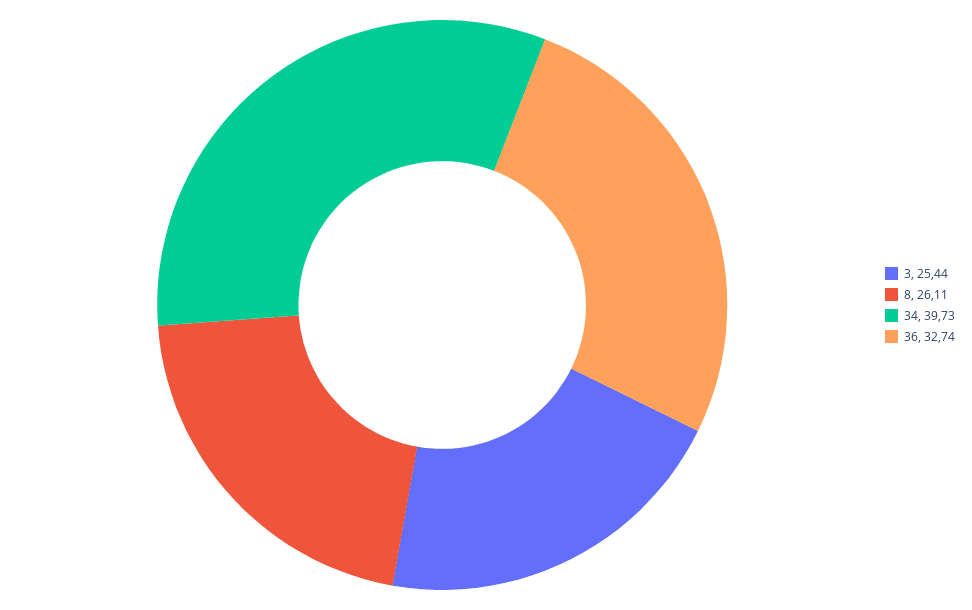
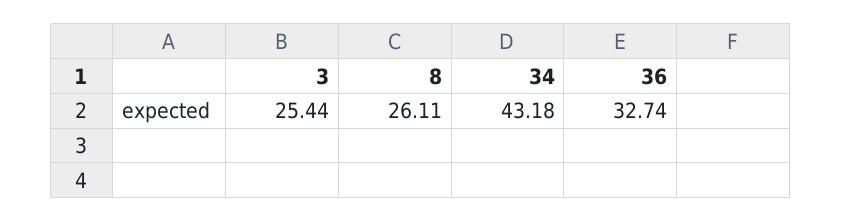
34: 39.73 -> 43.18

